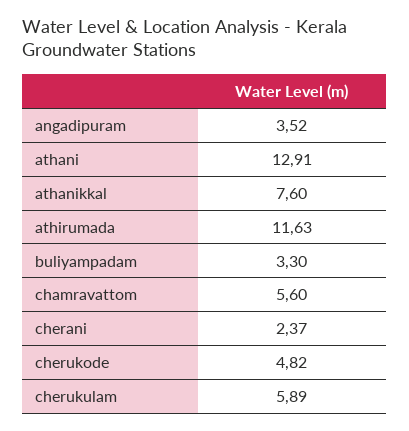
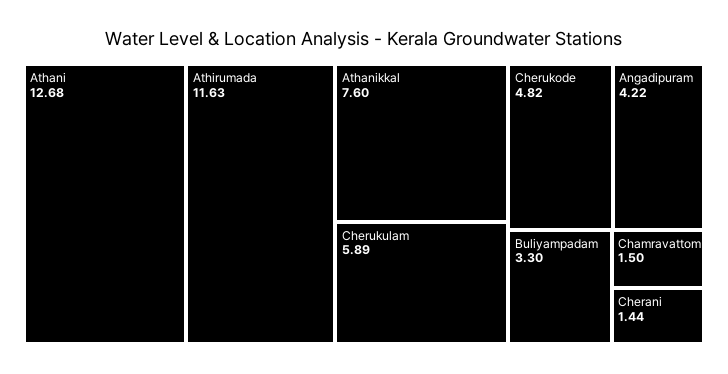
angadipuram: 3.52 -> 4.22
athani: 12.91 -> 12.68
chamravattom: 5.6 -> 1.5
cherani: 2.37 -> 1.44

